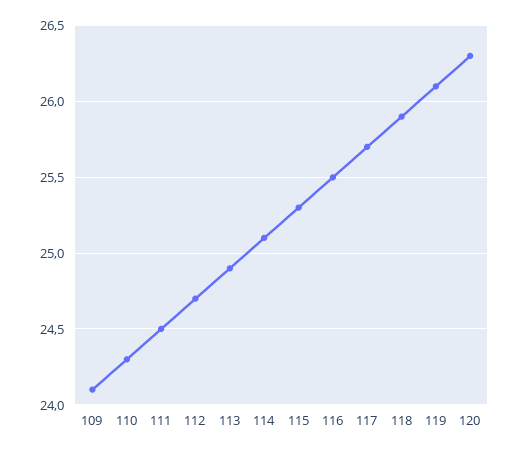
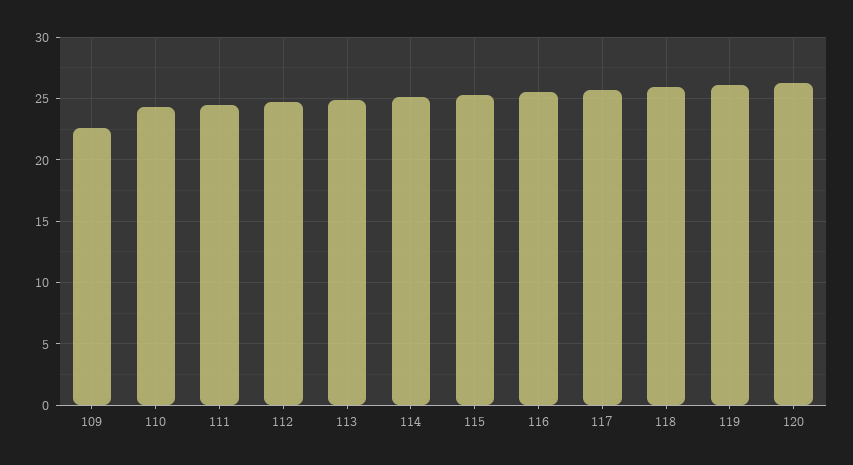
109: 24.1 -> 22.5

